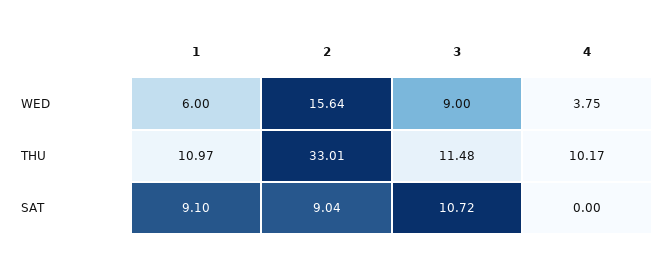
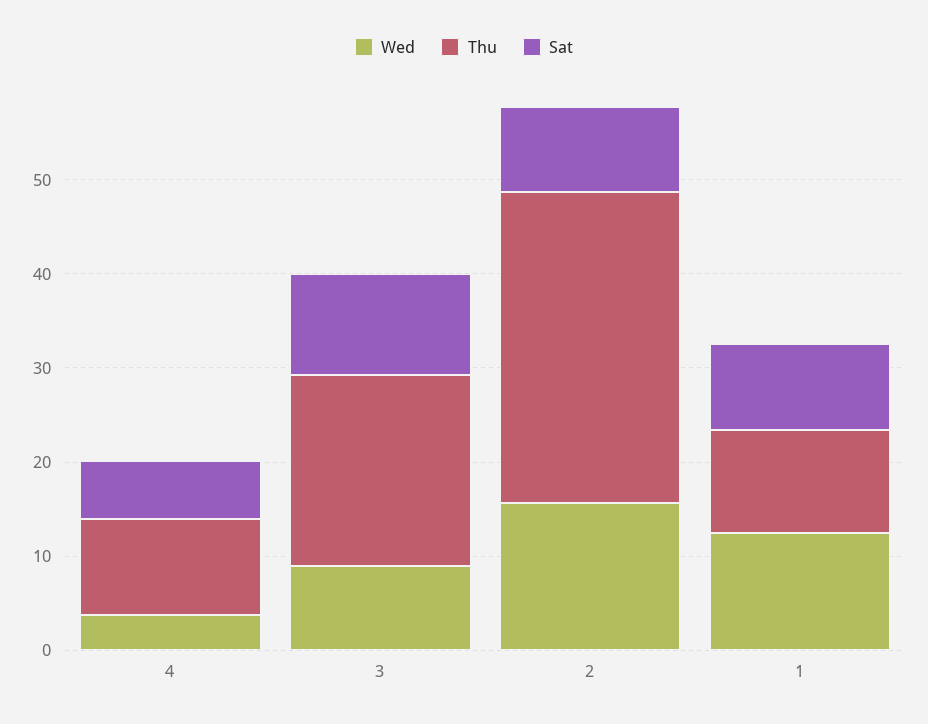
WED, 1: 6 -> 12
THU, 3: 11.48 -> 20
SAT, 4: 0 -> 6

